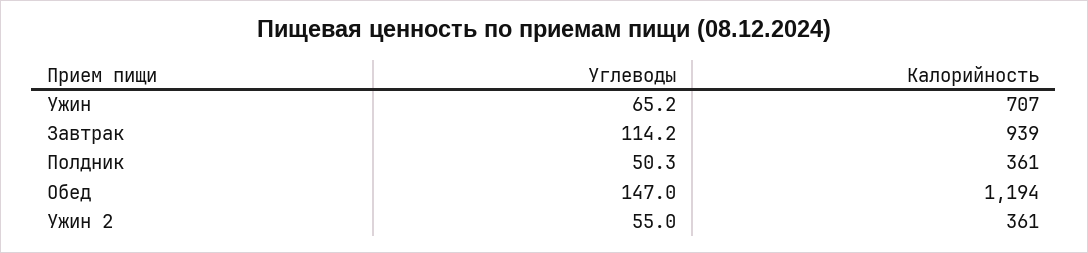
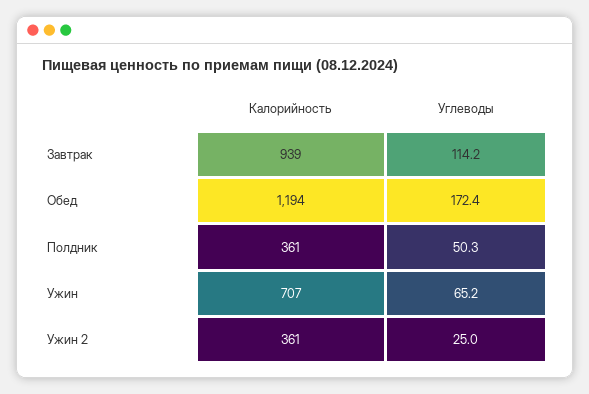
Углеводы, Обед: 147 -> 172.4
Углеводы, Ужин 2: 55 -> 25

